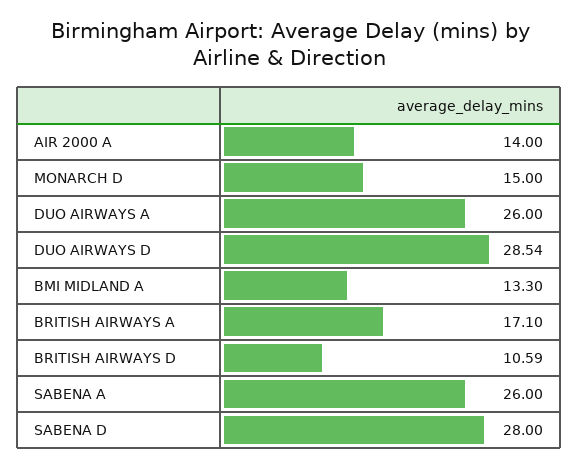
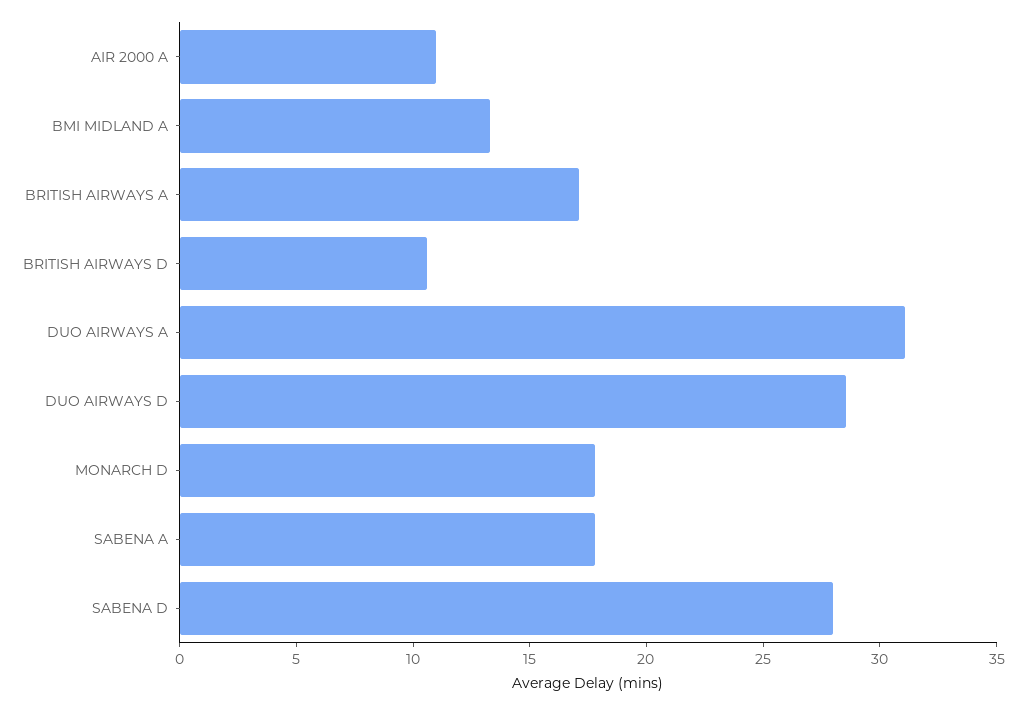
AIR 2000 A: 14 -> 11
MONARCH D: 15 -> 18
DUO AIRWAYS A: 26 -> 31
SABENA A: 26 -> 18

